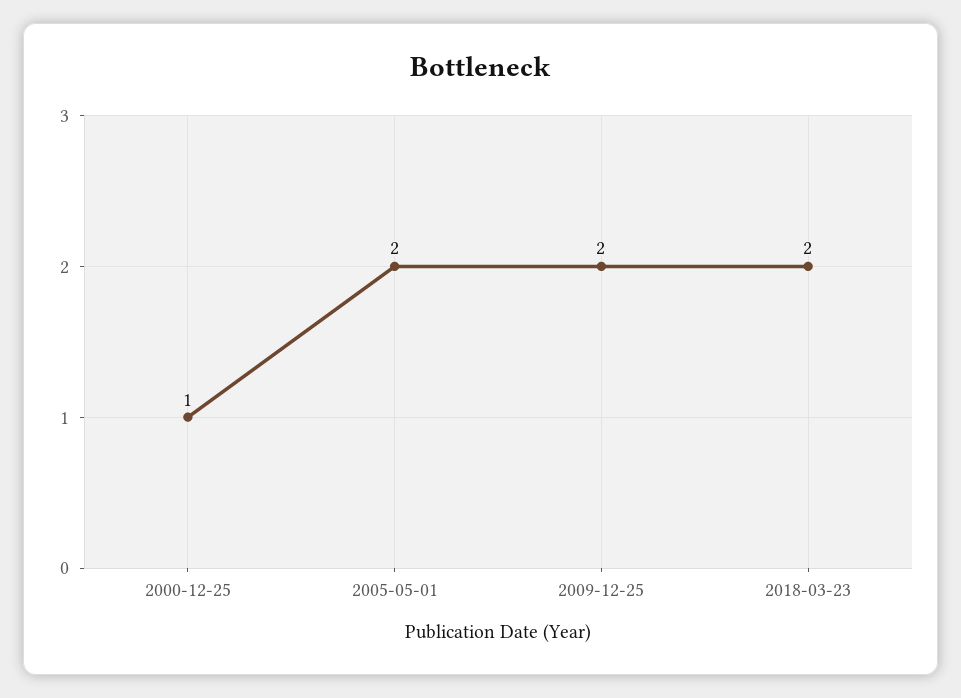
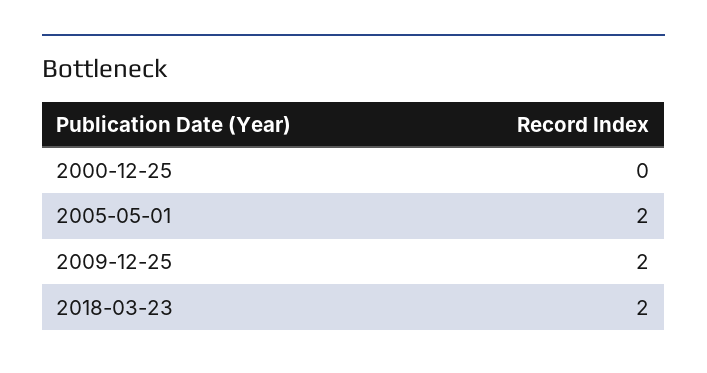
2000-12-25: 1 -> 0

